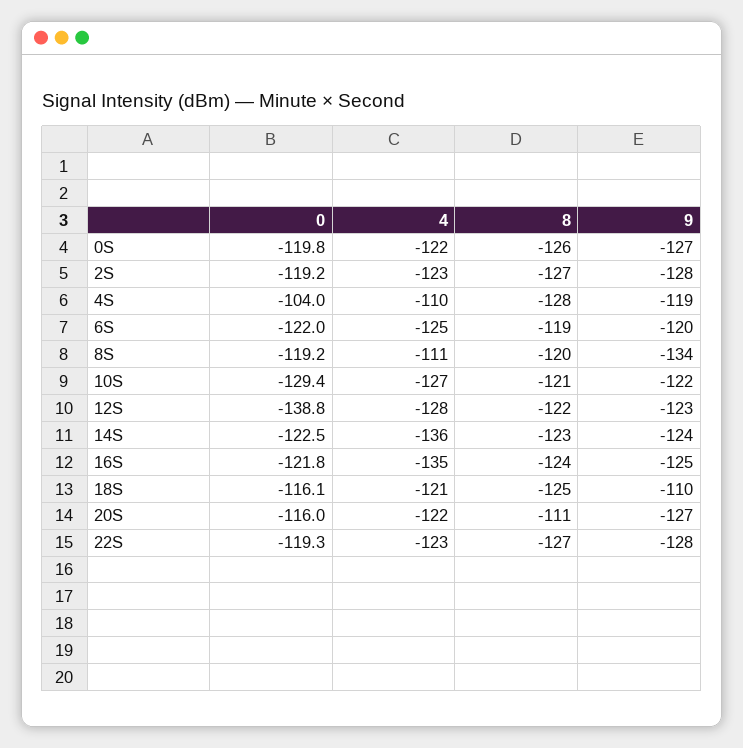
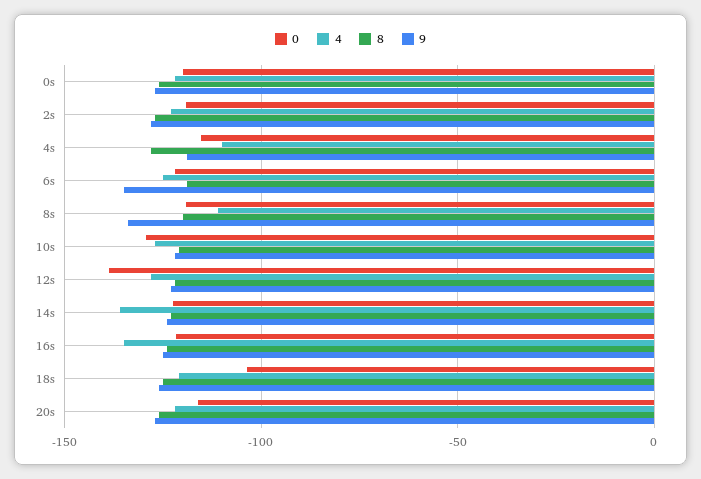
0, 4S: -104 -> -115
9, 6S: -120 -> -135
0, 18S: -116.1 -> -105
9, 18S: -110 -> -125
8, 20S: -111 -> -125
0, 22S: -119.3 -> none
4, 22S: -123 -> none
8, 22S: -127 -> none
9, 22S: -128 -> none

